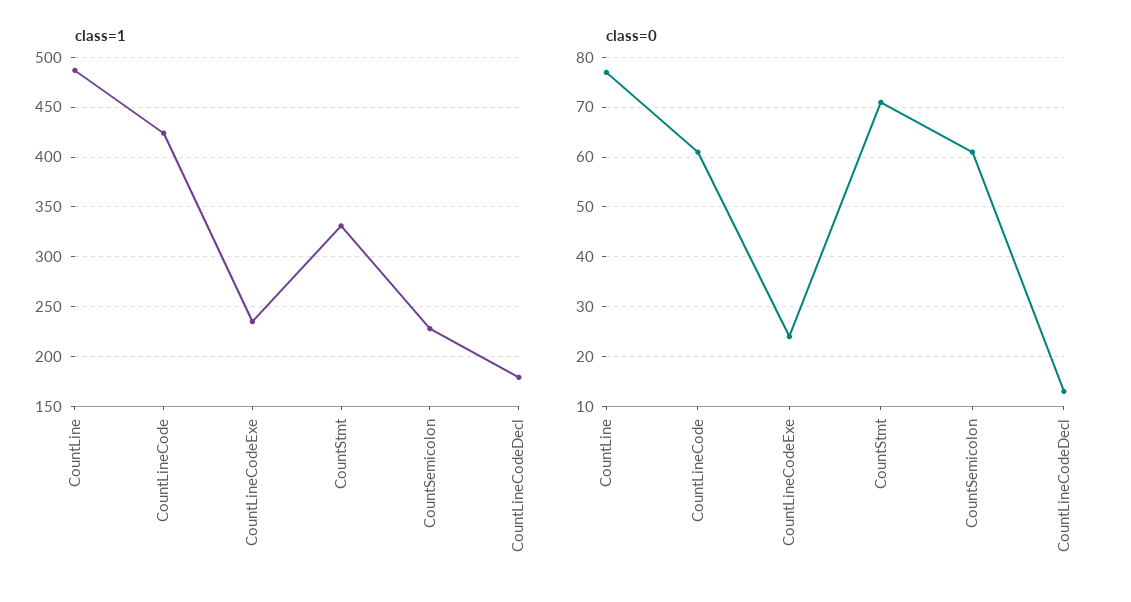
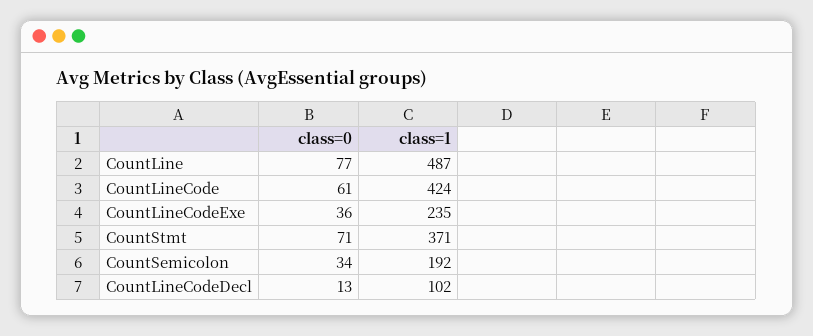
class=1, CountStmt: 330 -> 371
class=1, CountSemicolon: 230 -> 192
class=1, CountLineCodeDecl: 180 -> 102
class=0, CountLineCodeExe: 25 -> 36
class=0, CountSemicolon: 60 -> 34

